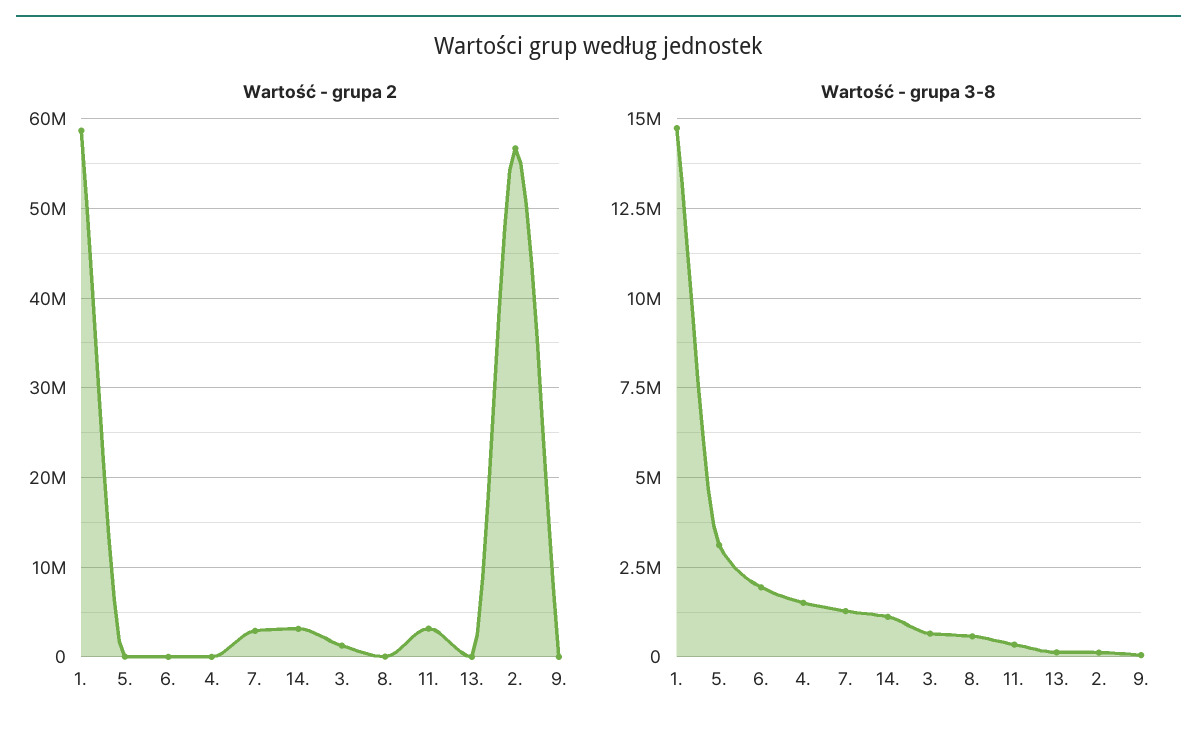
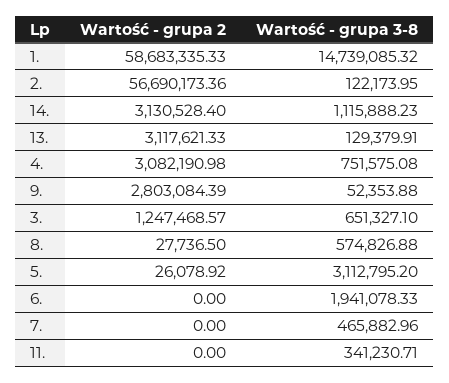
Wartość - grupa 2, 4.: 0 -> 3082190.98
Wartość - grupa 2, 7.: 3000000 -> 0
Wartość - grupa 2, 11.: 3000000 -> 0
Wartość - grupa 2, 13.: 0 -> 3117621.33
Wartość - grupa 2, 9.: 0 -> 2803084.39
Wartość - grupa 3-8, 4.: 1500000 -> 751575.08
Wartość - grupa 3-8, 7.: 1250000 -> 465882.96

